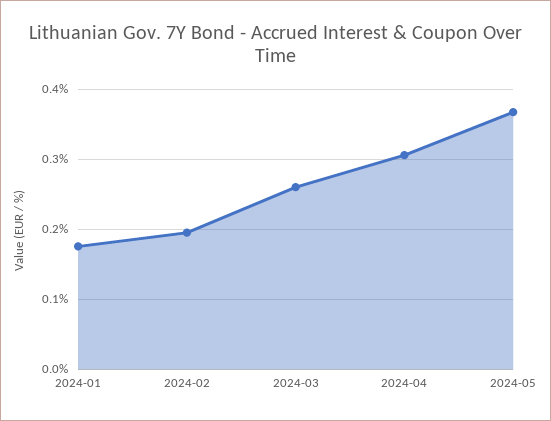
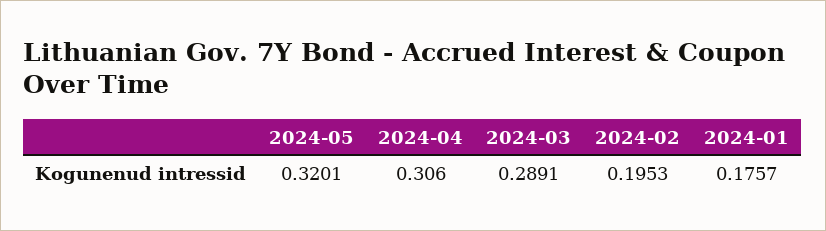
2024-03: 0.26 -> 0.2891
2024-05: 0.37 -> 0.3201

